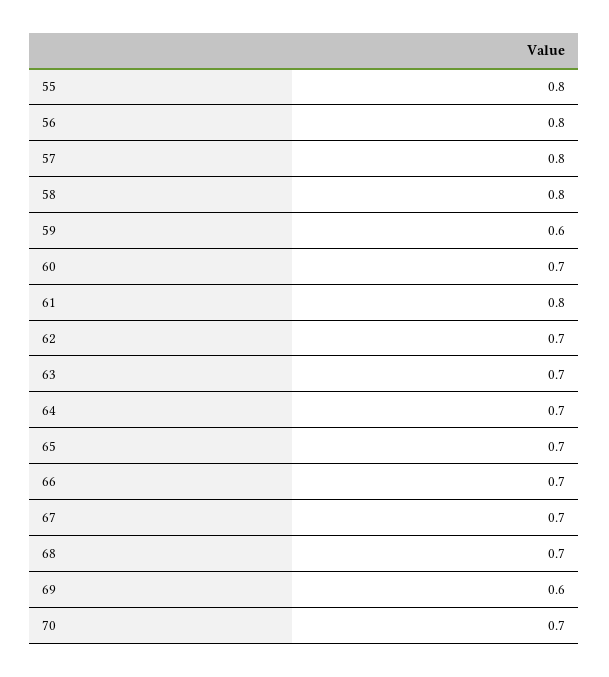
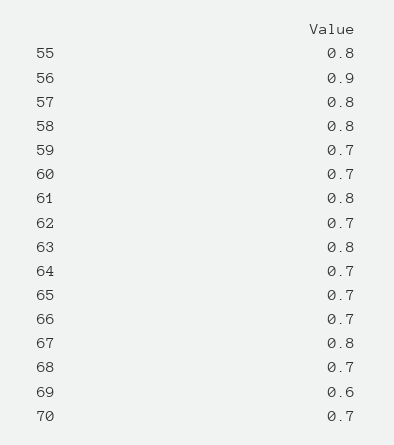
56: 0.8 -> 0.9
59: 0.6 -> 0.7
63: 0.7 -> 0.8
67: 0.7 -> 0.8

